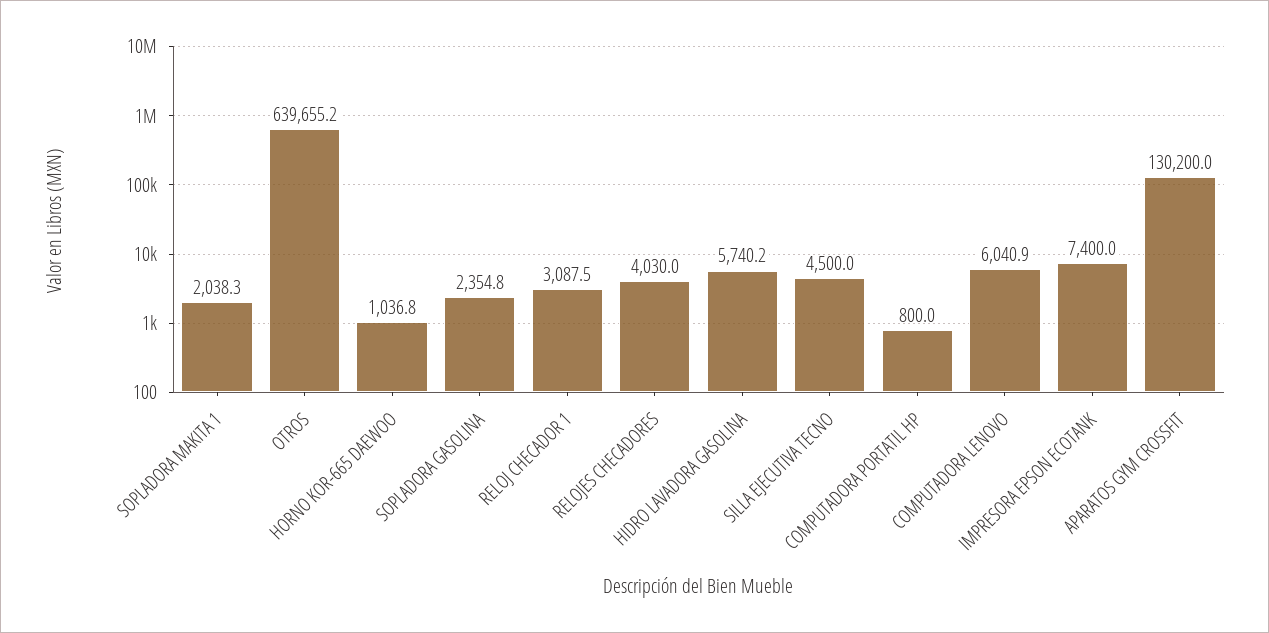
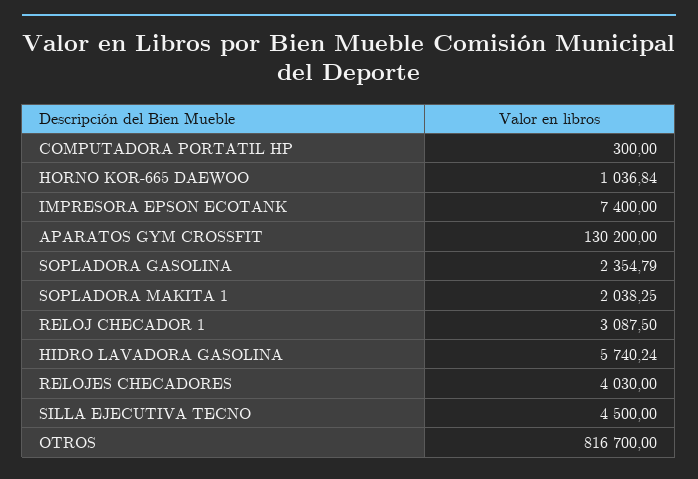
OTROS: 639655.2 -> 816700
COMPUTADORA PORTATIL HP: 800 -> 300
COMPUTADORA LENOVO: 6040.9 -> none

